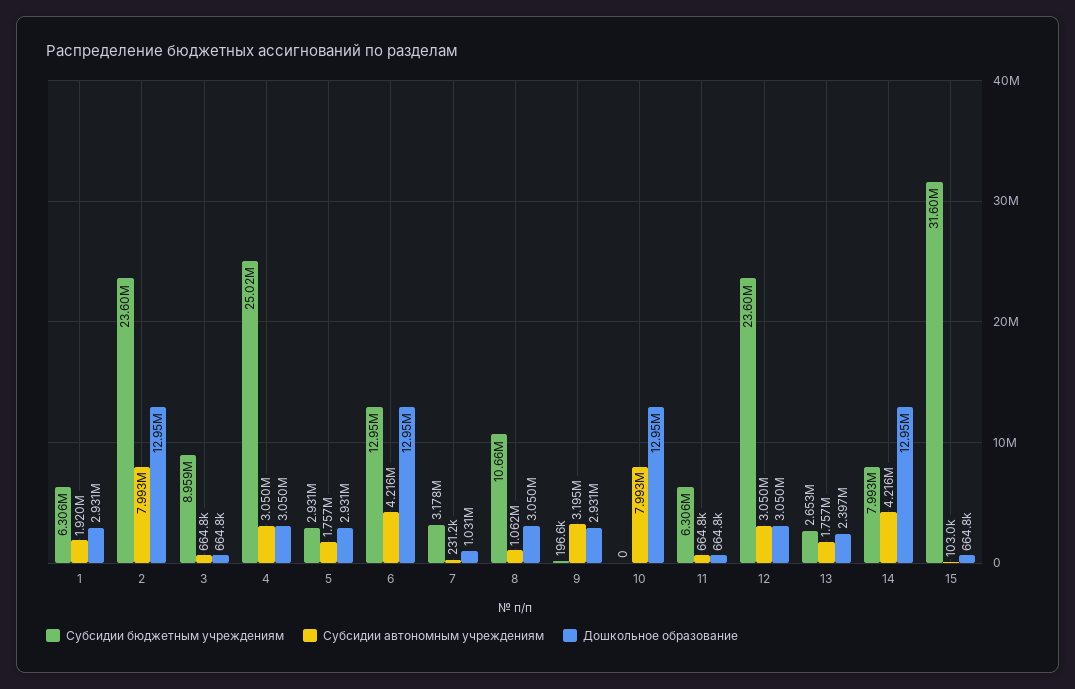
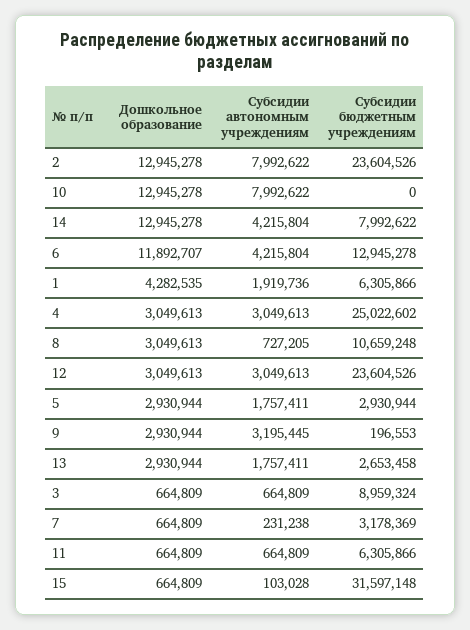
Дошкольное образование, 1: 2931000 -> 4282535
Дошкольное образование, 6: 12950000 -> 11892707
Дошкольное образование, 7: 1031000 -> 664809
Субсидии автономным учреждениям, 8: 1062000 -> 727205
Дошкольное образование, 13: 2397000 -> 2930944

